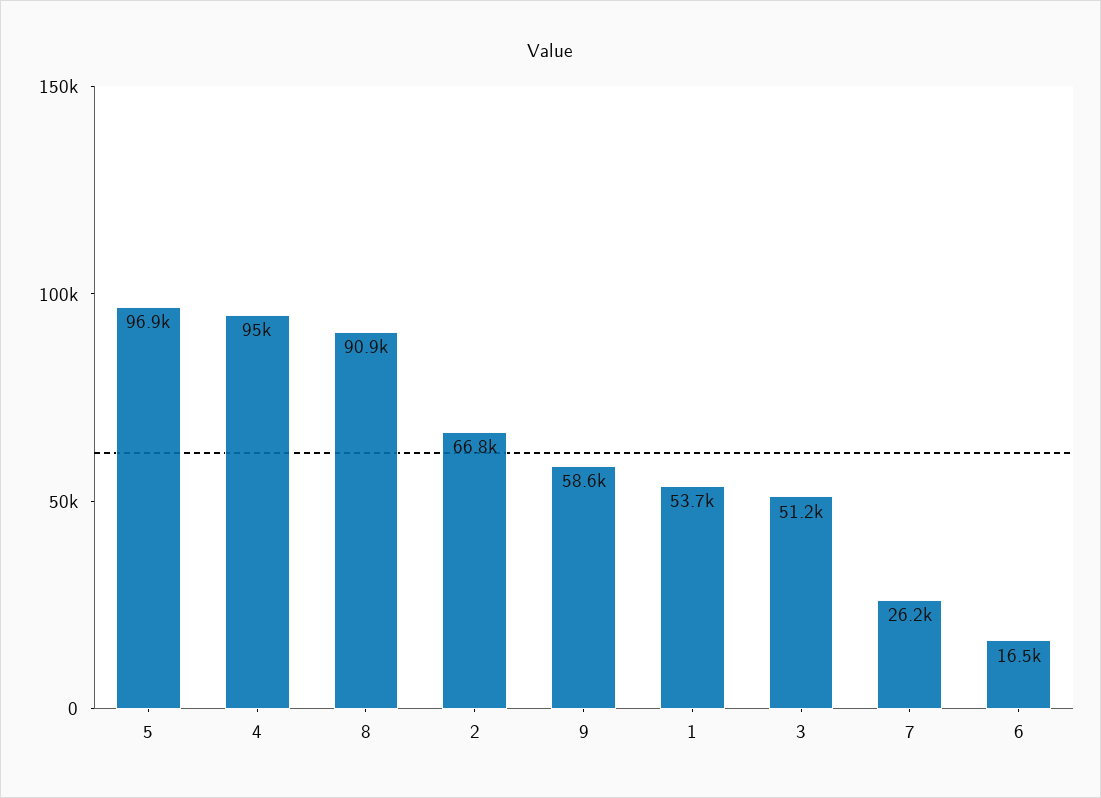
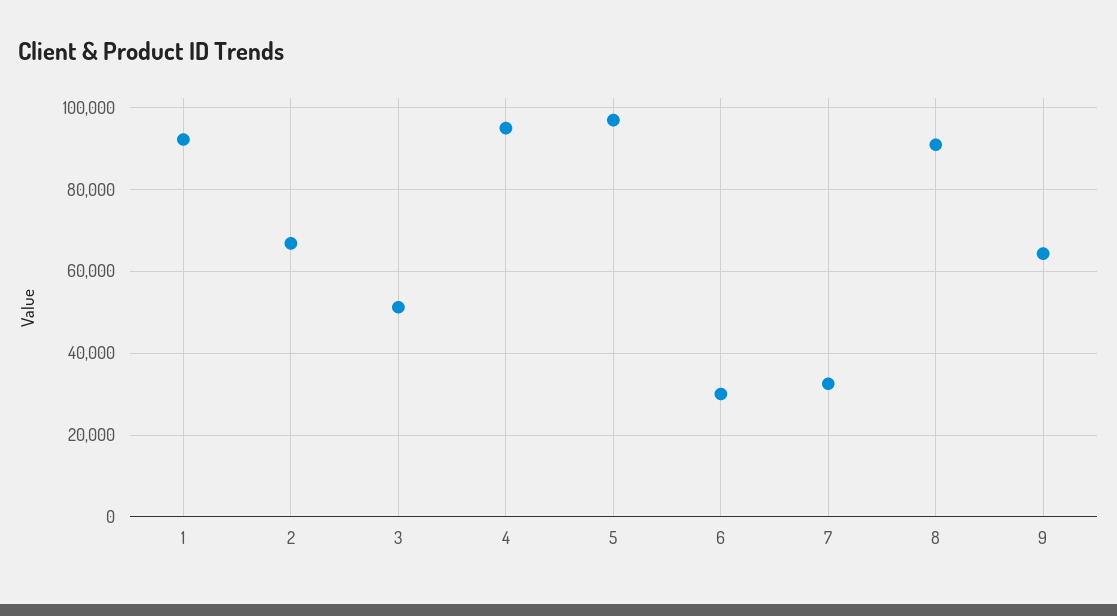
9: 58600 -> 64000
1: 53700 -> 92000
7: 26200 -> 32000
6: 16500 -> 30000

